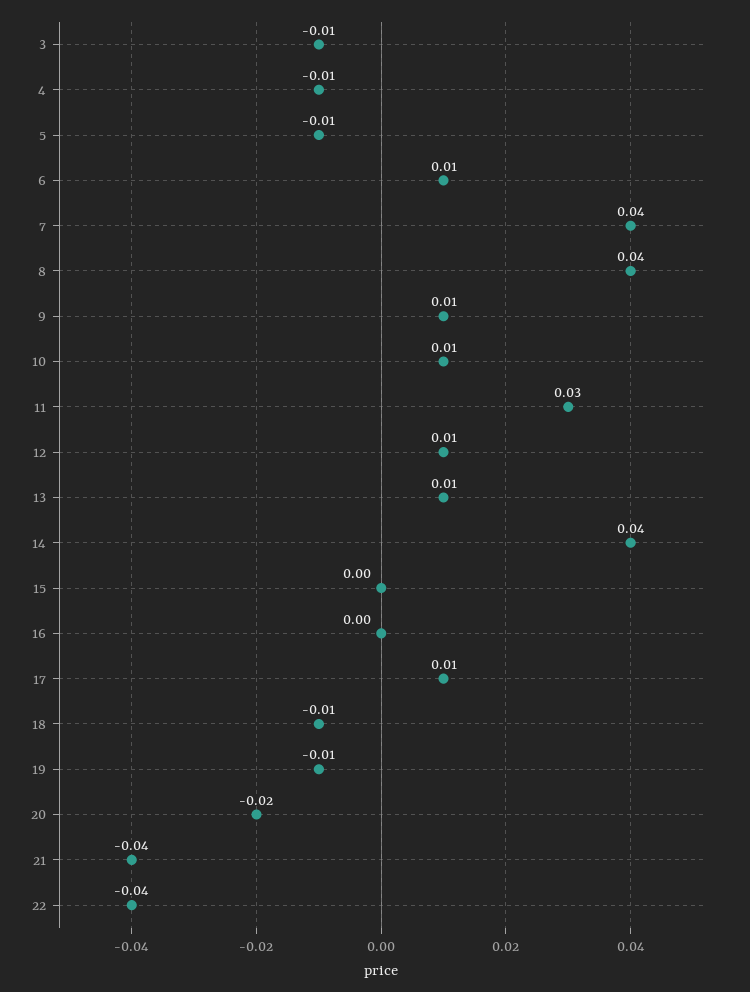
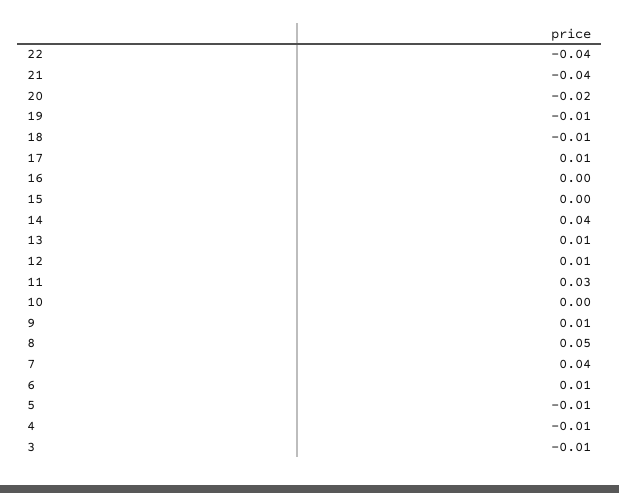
8: 0.04 -> 0.05
10: 0.01 -> 0

